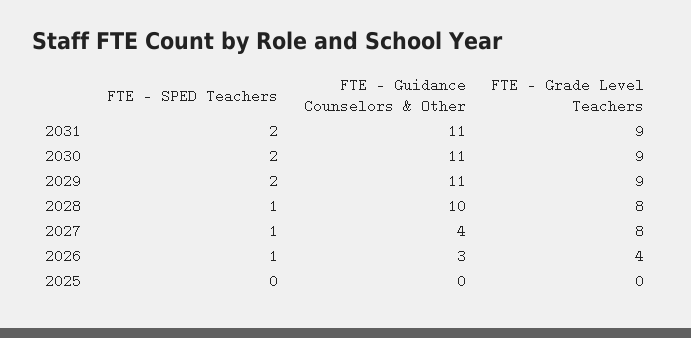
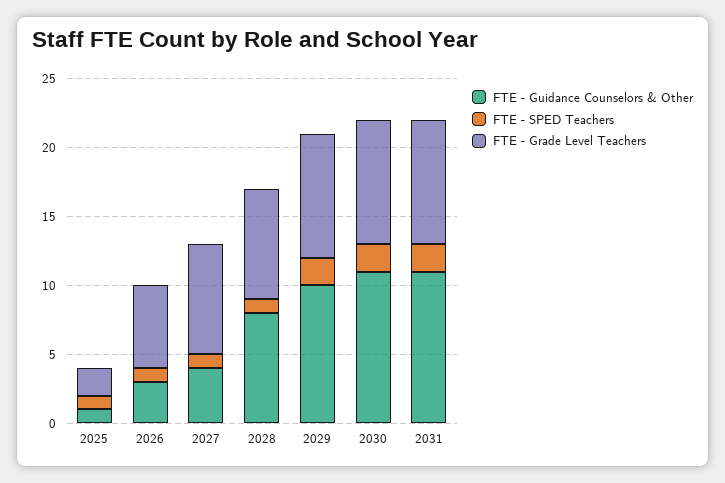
FTE - Guidance Counselors & Other, 2029: 11 -> 10
FTE - Guidance Counselors & Other, 2028: 10 -> 8
FTE - Grade Level Teachers, 2026: 4 -> 6
FTE - SPED Teachers, 2025: 0 -> 1
FTE - Guidance Counselors & Other, 2025: 0 -> 1
FTE - Grade Level Teachers, 2025: 0 -> 2

